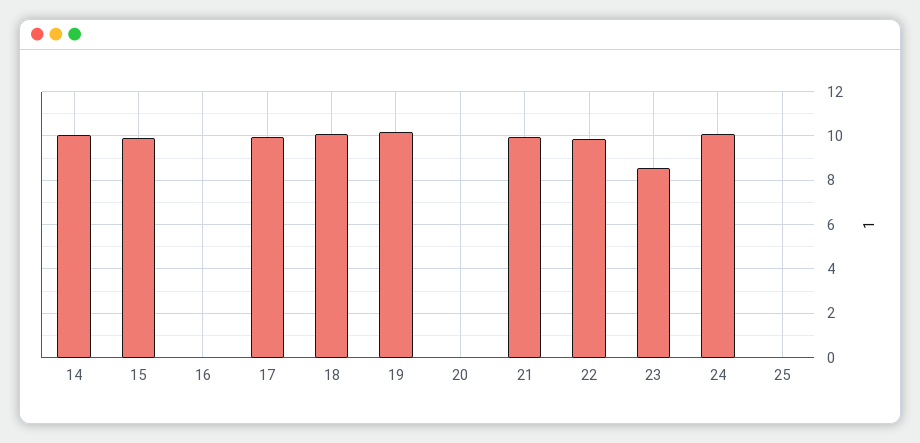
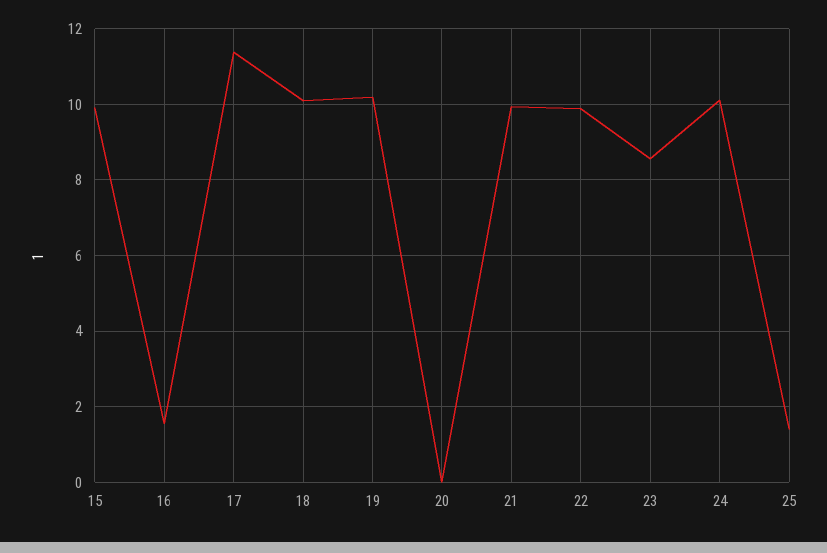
14: 10 -> none
16: 0 -> 1.6
17: 10 -> 11.4
25: 0 -> 1.4

